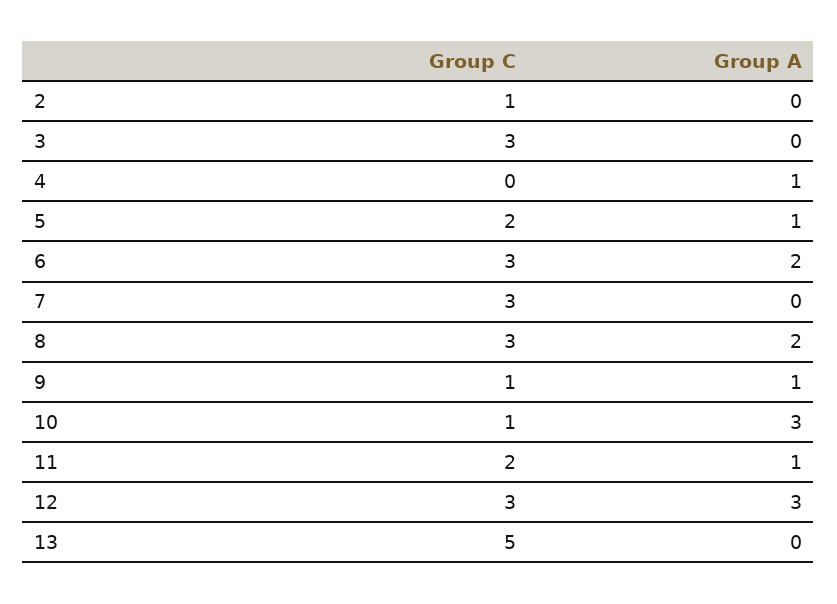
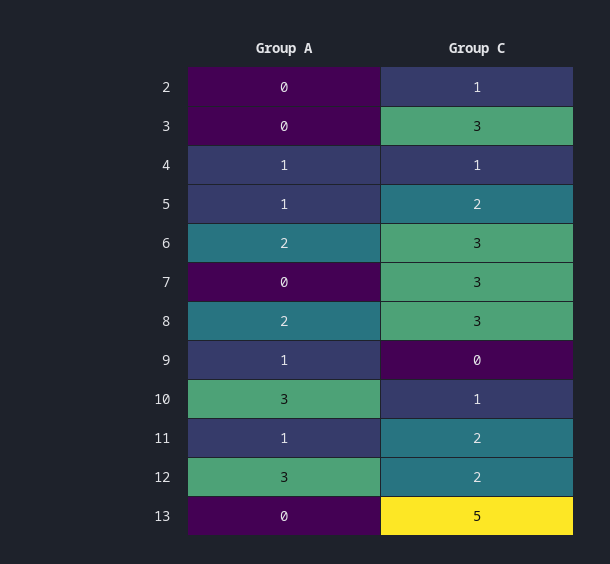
Group C, 4: 0 -> 1
Group C, 9: 1 -> 0
Group C, 12: 3 -> 2

